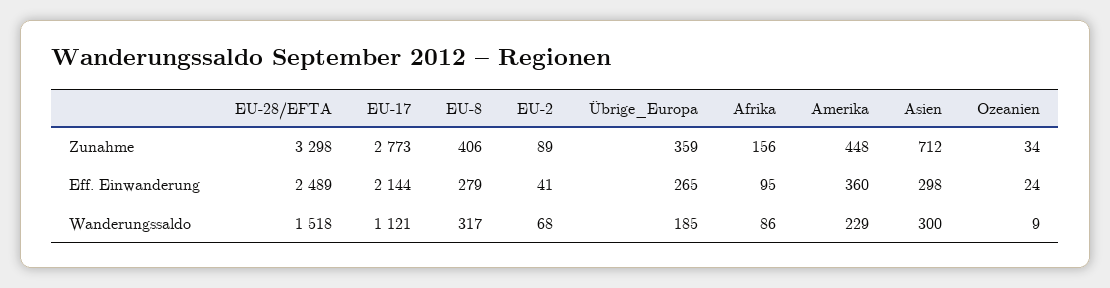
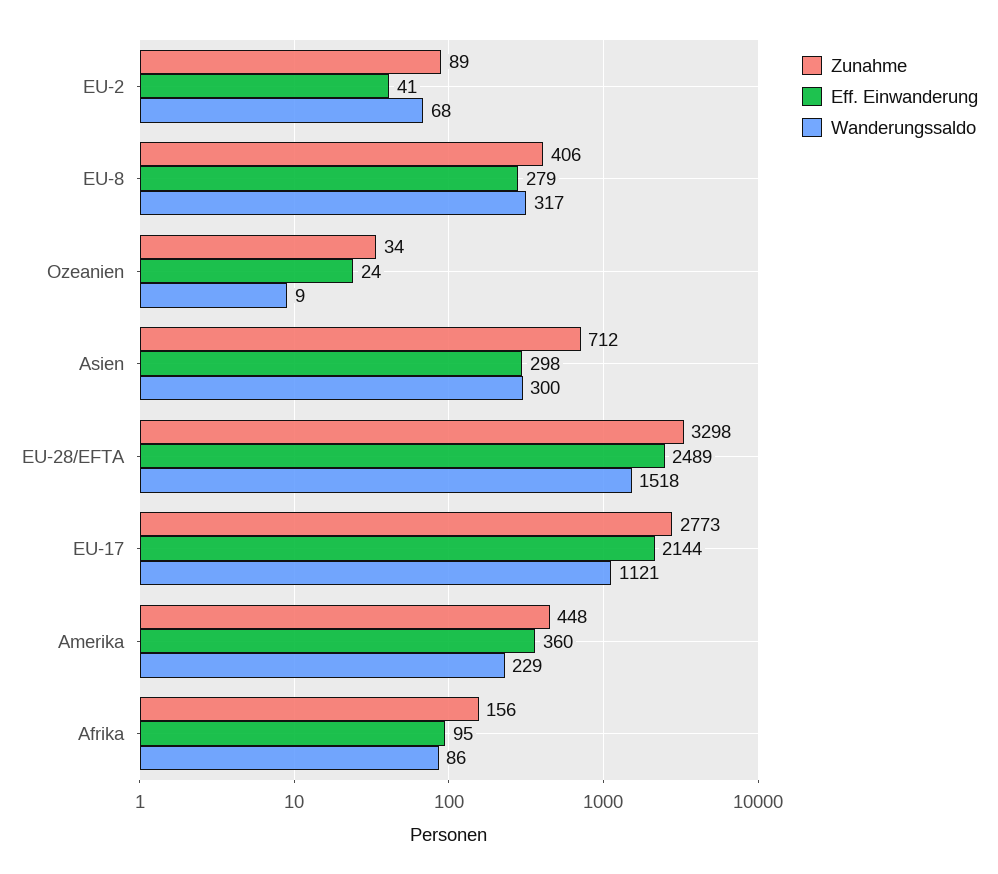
Zunahme, Übrige_Europa: 359 -> none
Eff. Einwanderung, Übrige_Europa: 265 -> none
Wanderungssaldo, Übrige_Europa: 185 -> none

